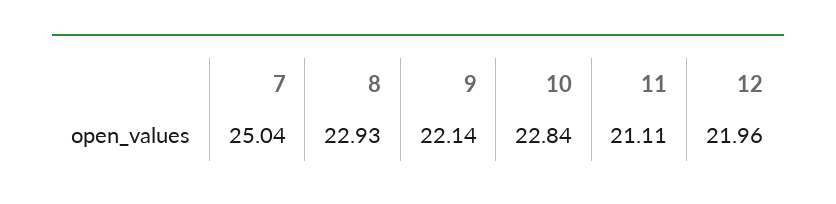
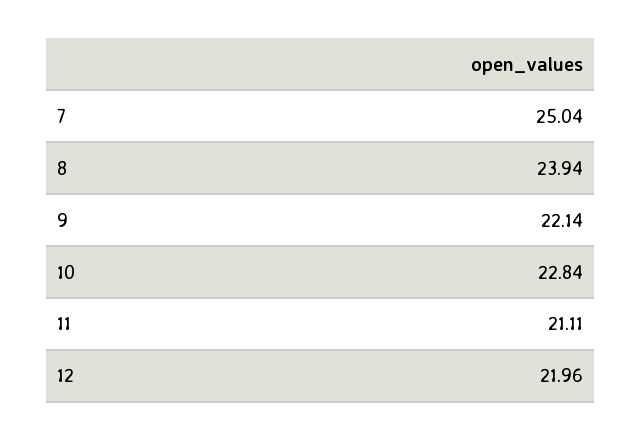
8: 22.93 -> 23.94

